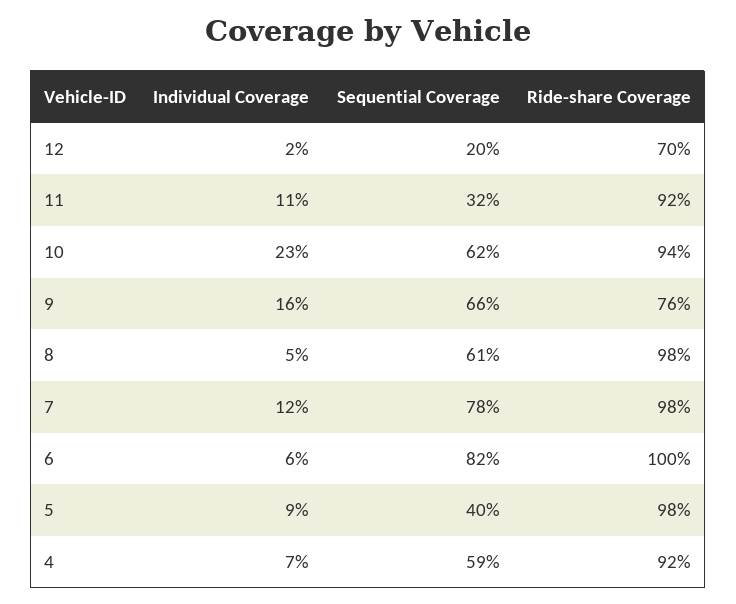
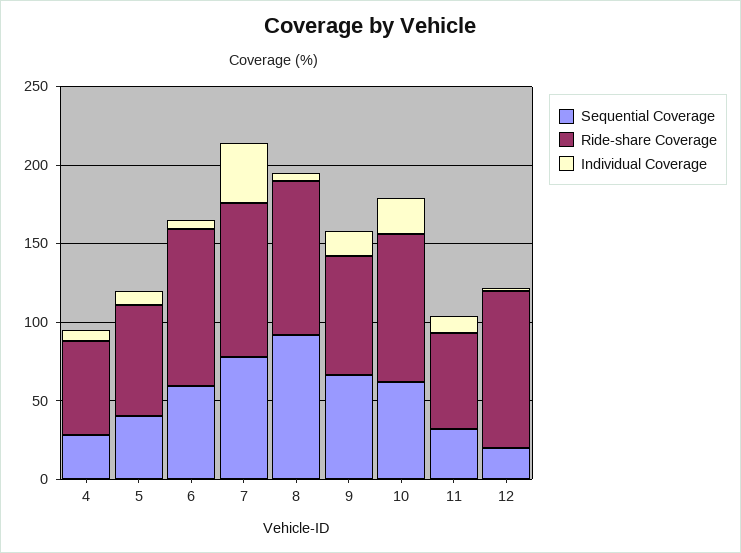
Ride-share Coverage, 12: 70 -> 100
Ride-share Coverage, 11: 92 -> 60
Sequential Coverage, 8: 61 -> 90
Individual Coverage, 7: 12 -> 40
Sequential Coverage, 6: 82 -> 60
Ride-share Coverage, 5: 98 -> 70
Sequential Coverage, 4: 59 -> 30
Ride-share Coverage, 4: 92 -> 60

